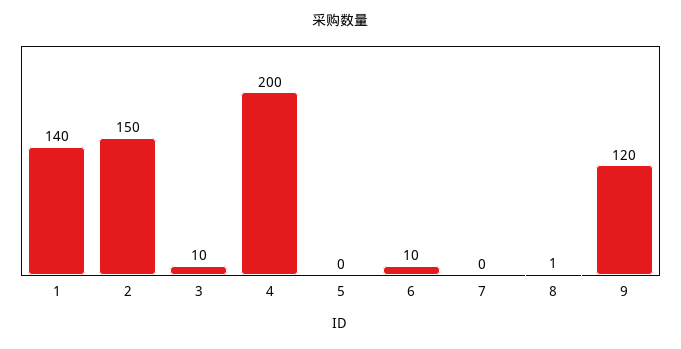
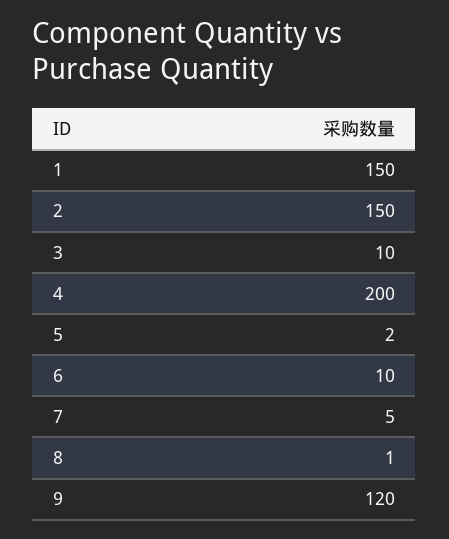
1: 140 -> 150
5: 0 -> 2
7: 0 -> 5

